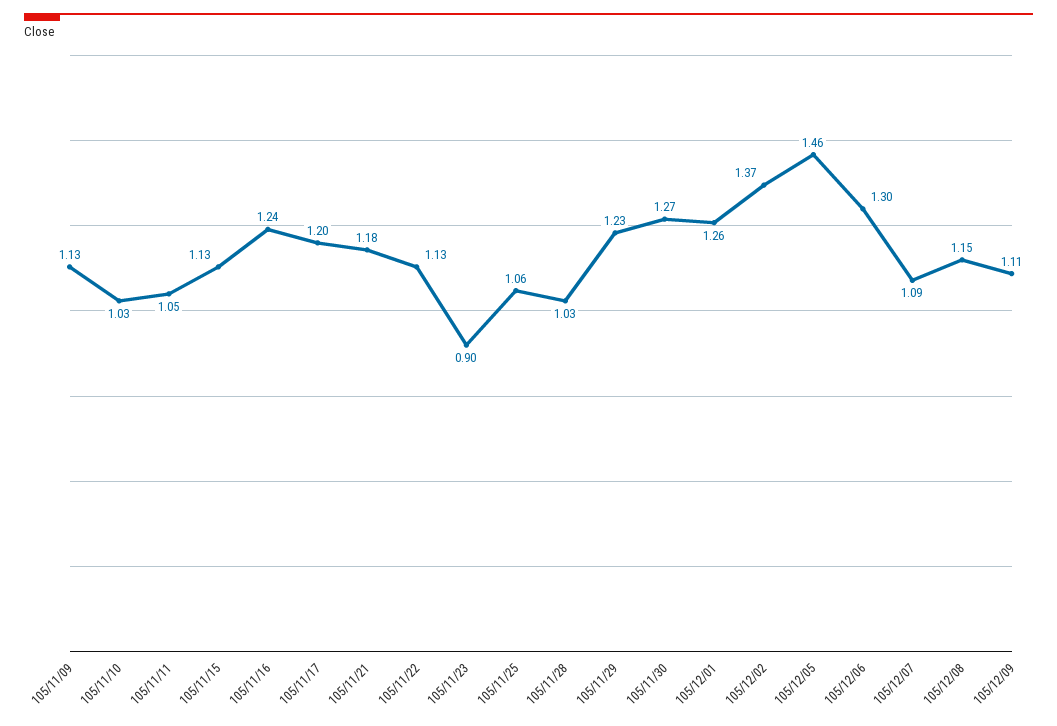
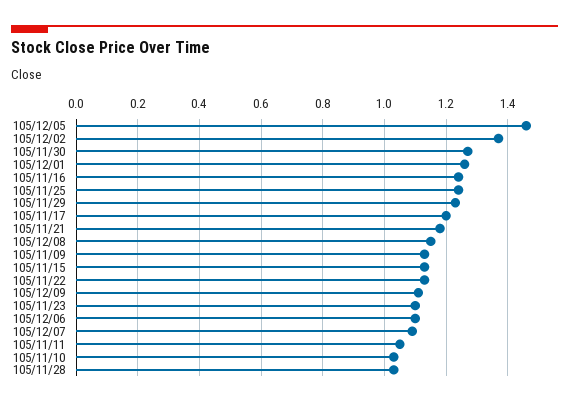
105/11/23: 0.9 -> 1.1
105/11/25: 1.06 -> 1.25
105/12/06: 1.3 -> 1.1

